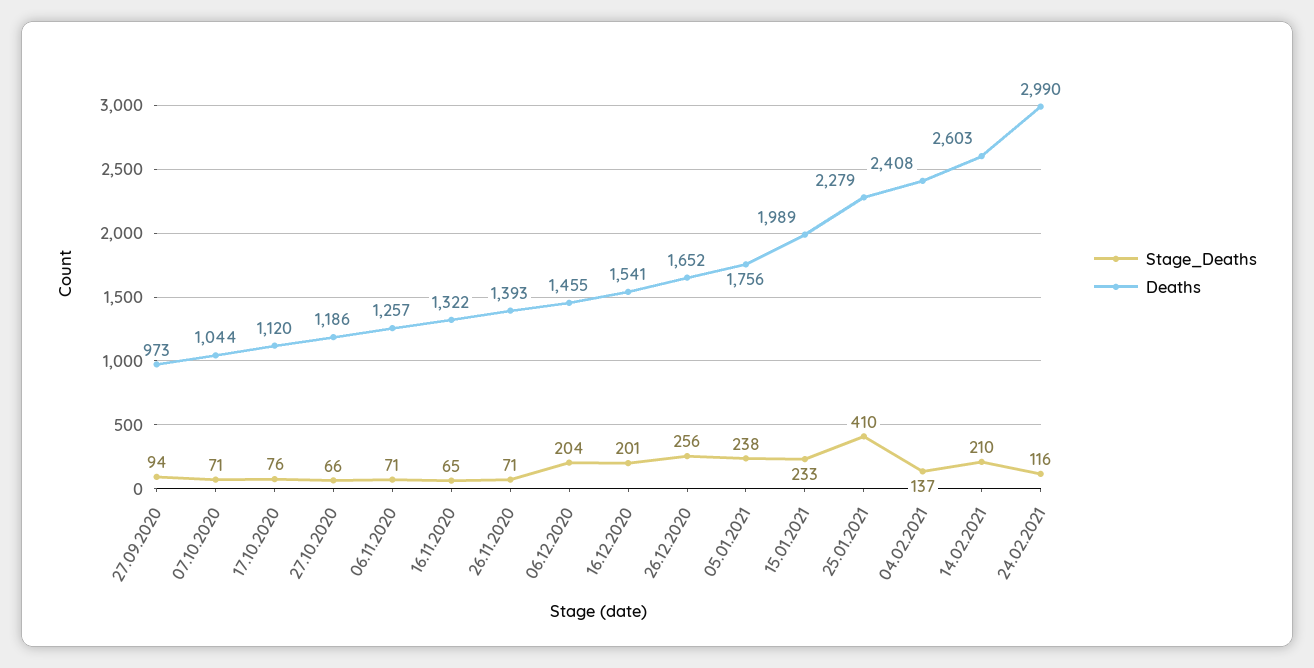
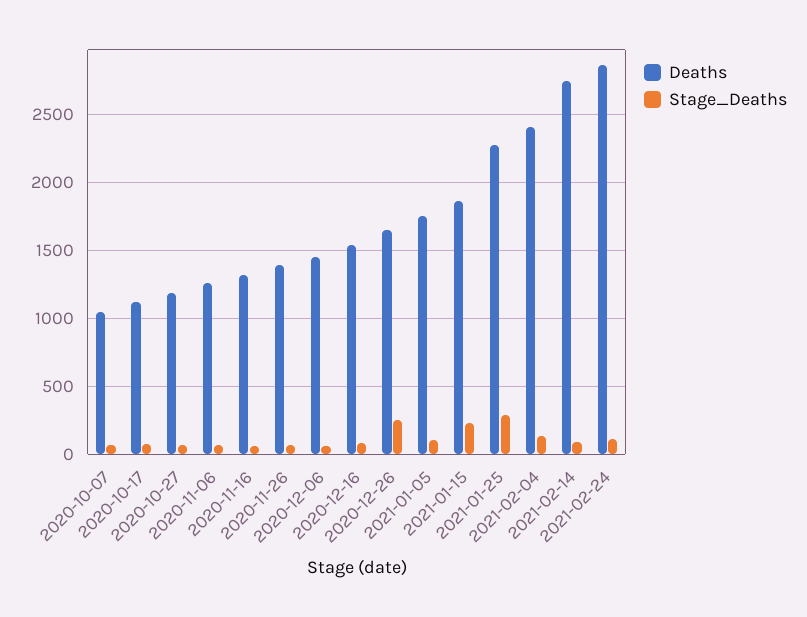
Stage_Deaths, 27.09.2020: 94 -> none
Deaths, 27.09.2020: 973 -> none
Stage_Deaths, 06.12.2020: 204 -> 50
Stage_Deaths, 16.12.2020: 201 -> 100
Stage_Deaths, 05.01.2021: 238 -> 100
Deaths, 15.01.2021: 1989 -> 1850
Stage_Deaths, 25.01.2021: 410 -> 300
Stage_Deaths, 14.02.2021: 210 -> 100
Deaths, 14.02.2021: 2603 -> 2750
Deaths, 24.02.2021: 2990 -> 2850

